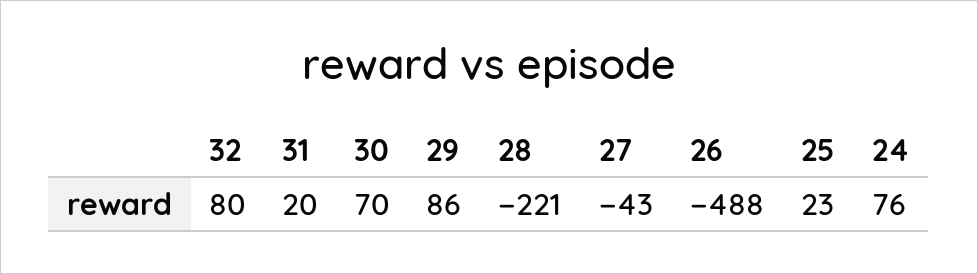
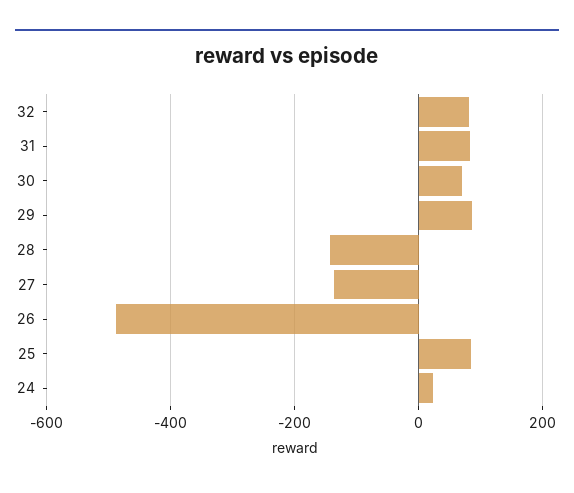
31: 20 -> 80
28: -221 -> -140
27: -43 -> -140
25: 23 -> 80
24: 76 -> 20

